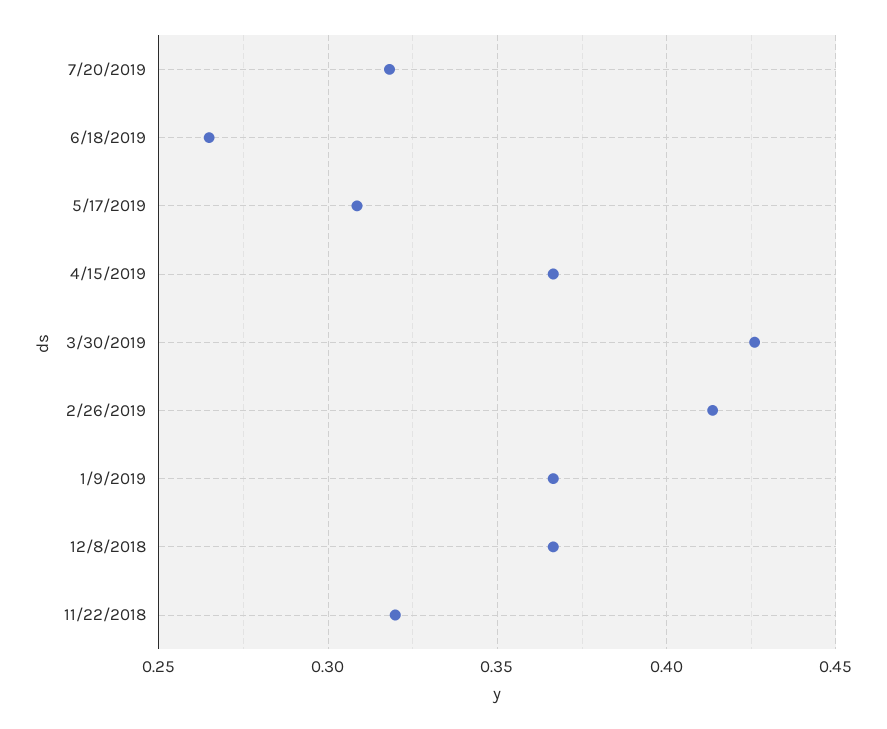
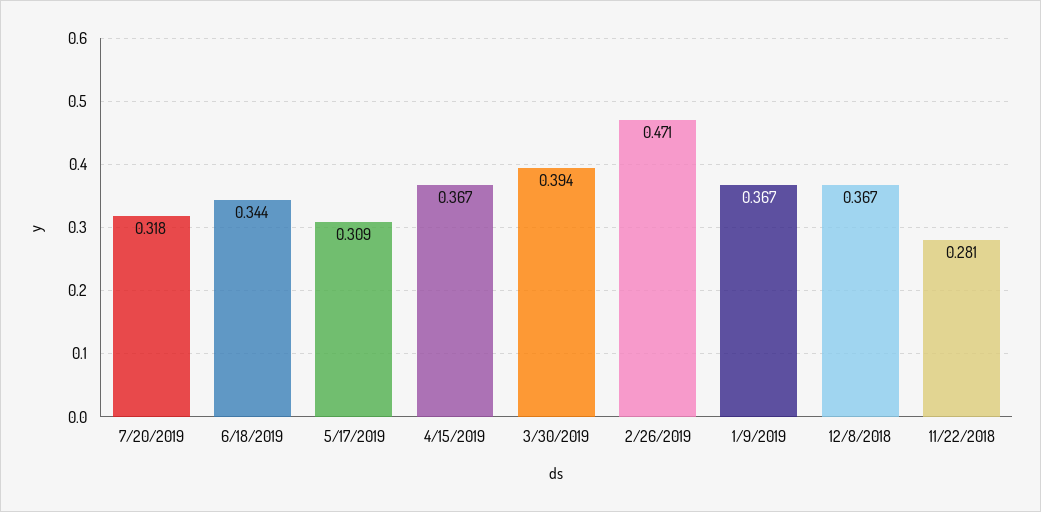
6/18/2019: 0.265 -> 0.344
3/30/2019: 0.425 -> 0.394
2/26/2019: 0.415 -> 0.471
11/22/2018: 0.32 -> 0.281

